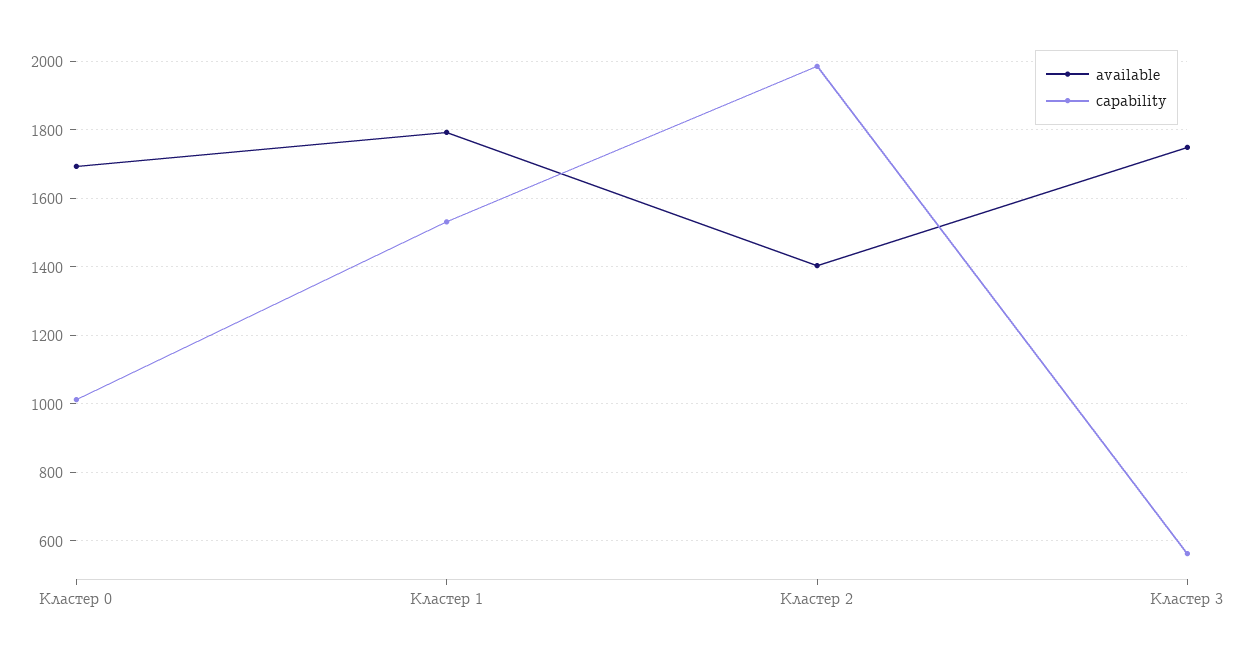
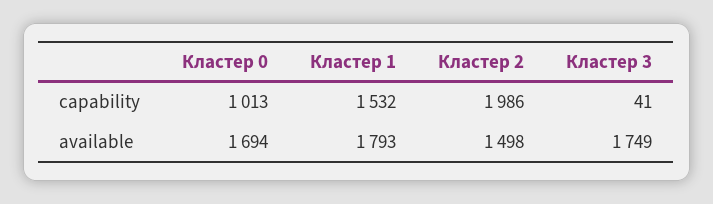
available, Кластер 2: 1400 -> 1498
capability, Кластер 3: 560 -> 41

